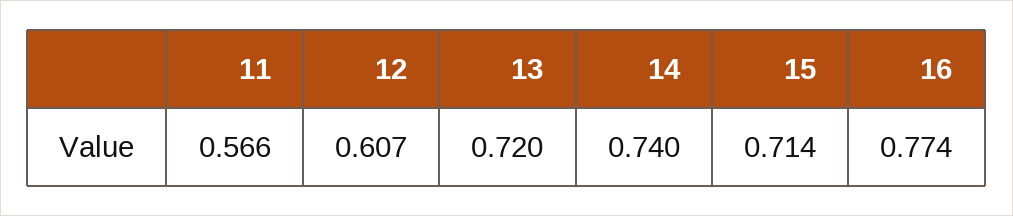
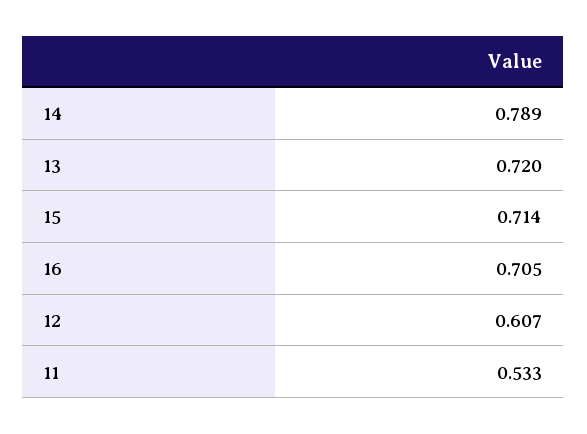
11: 0.566 -> 0.533
14: 0.74 -> 0.789
16: 0.774 -> 0.705

